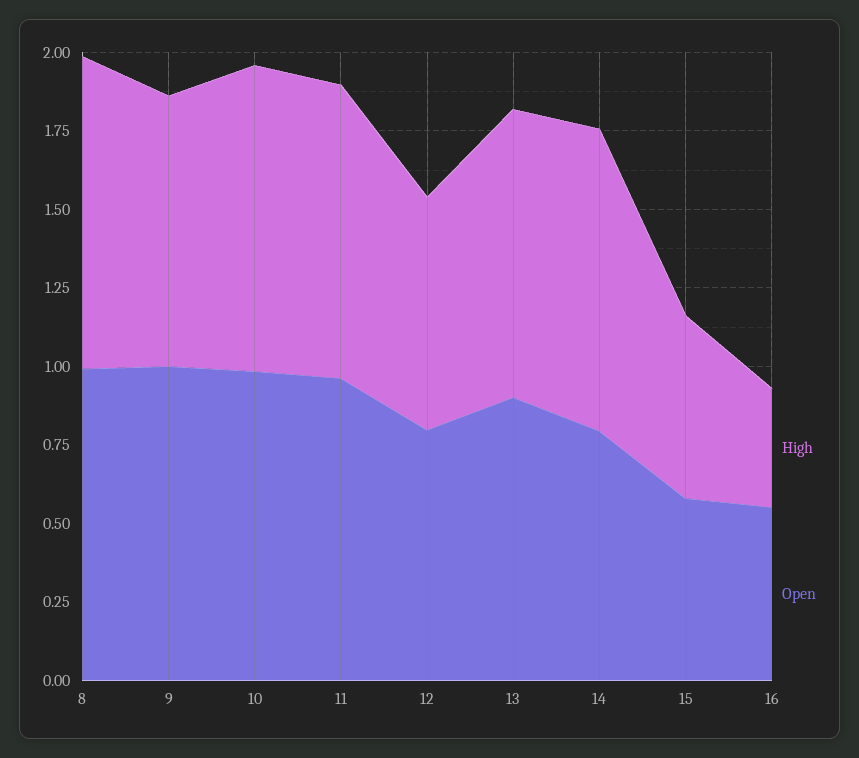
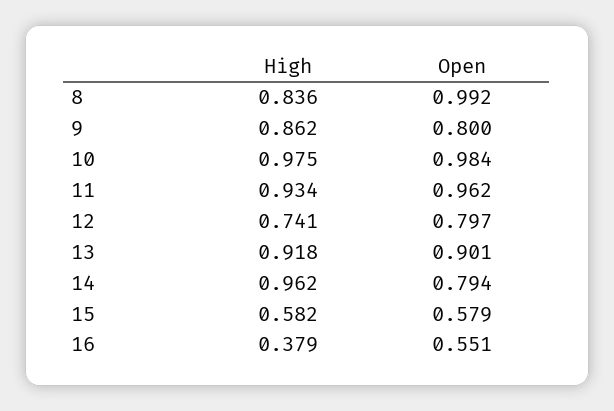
High, 8: 1 -> 0.836
Open, 9: 1 -> 0.8

